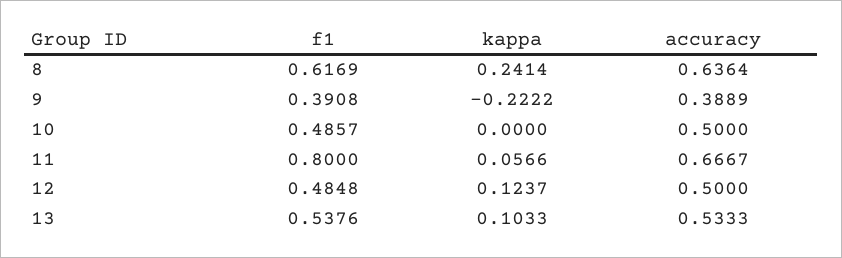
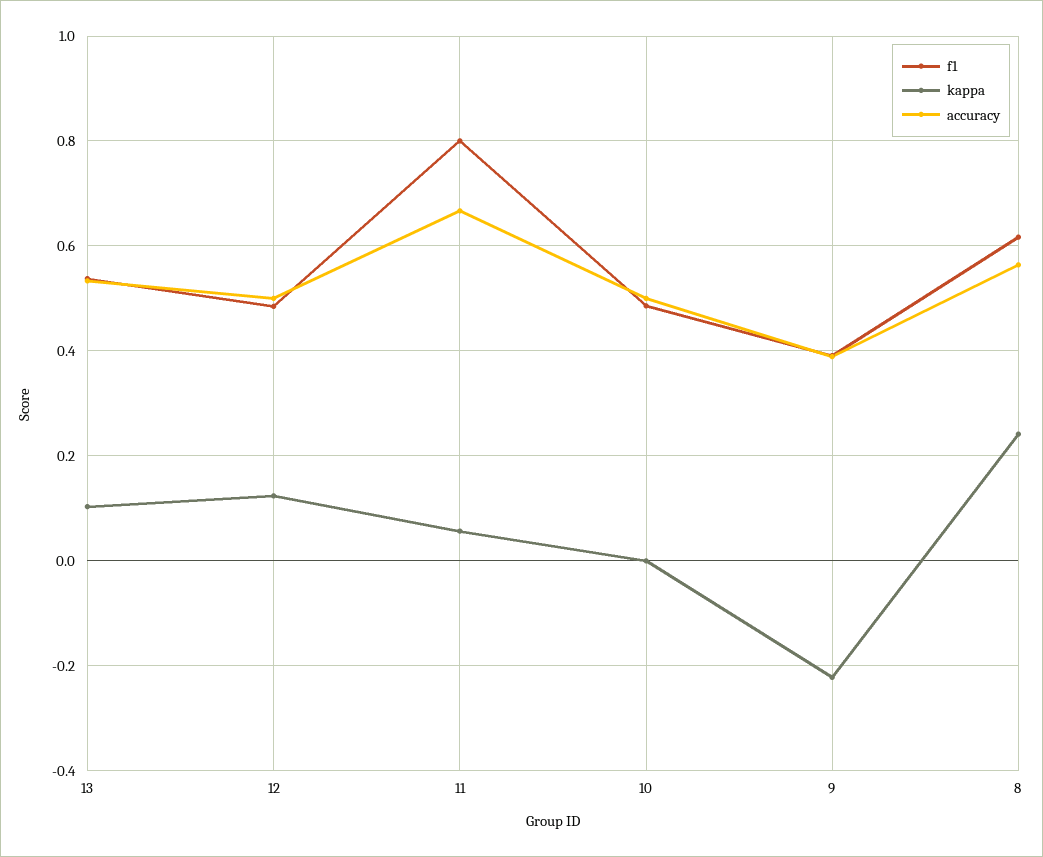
accuracy, 8: 0.6364 -> 0.56

